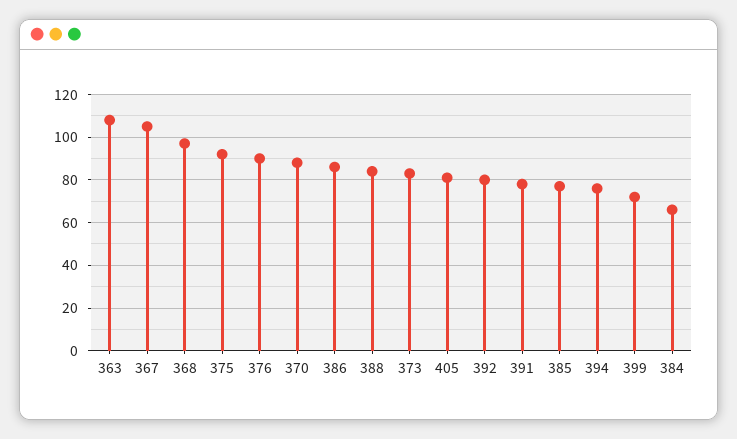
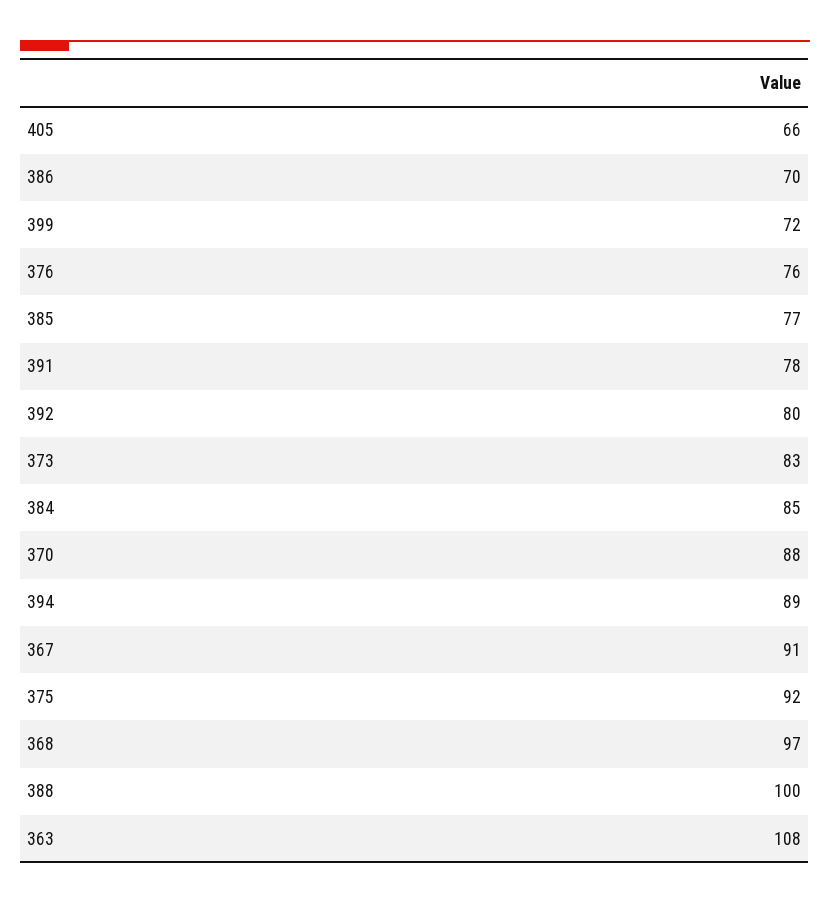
367: 105 -> 91
376: 90 -> 76
386: 85 -> 70
388: 85 -> 100
405: 80 -> 66
394: 75 -> 89
384: 65 -> 85

